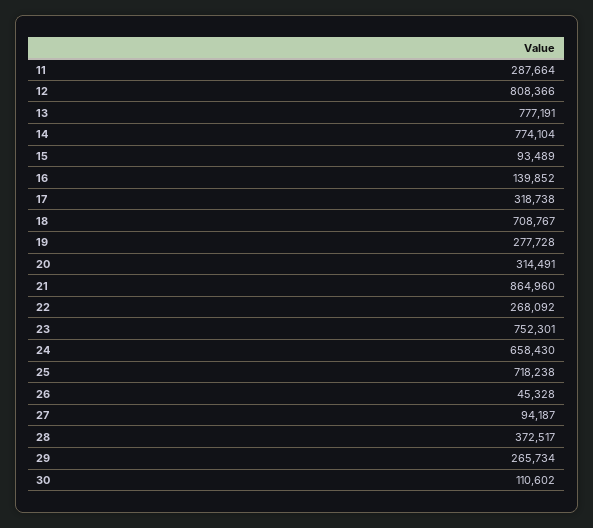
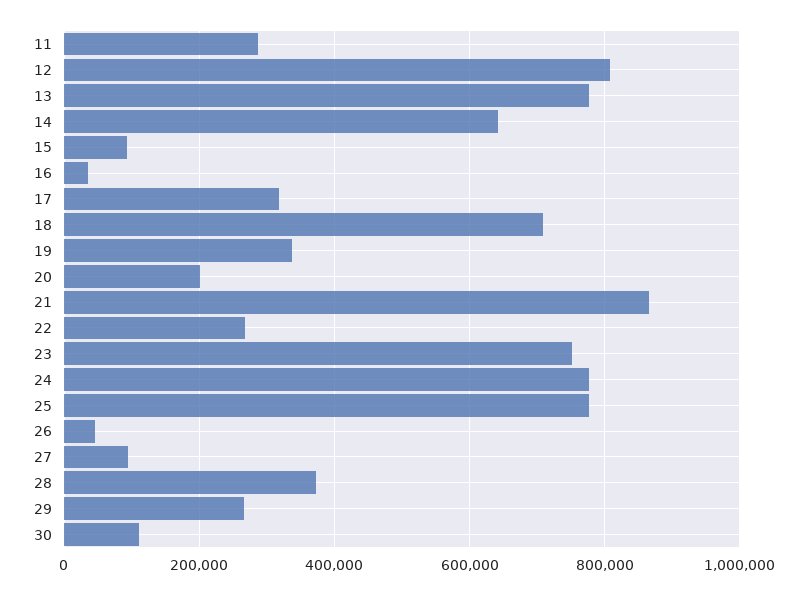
14: 774104 -> 640000
16: 139852 -> 40000
19: 277728 -> 340000
20: 314491 -> 200000
24: 658430 -> 780000
25: 718238 -> 780000

